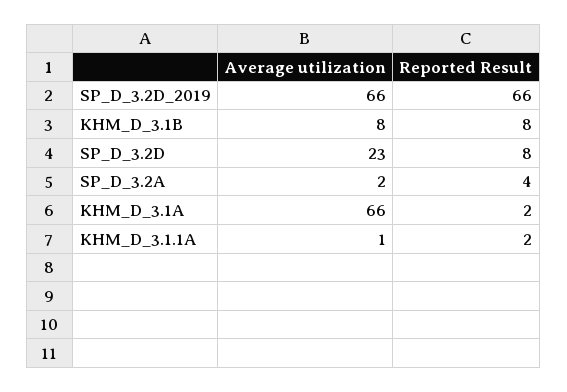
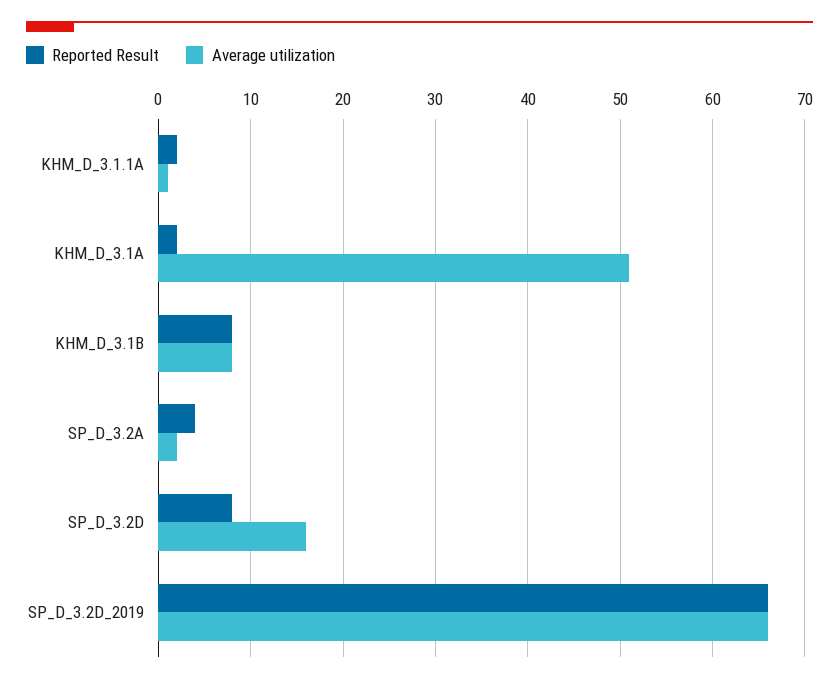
Average utilization, SP_D_3.2D: 23 -> 16
Average utilization, KHM_D_3.1A: 66 -> 51

